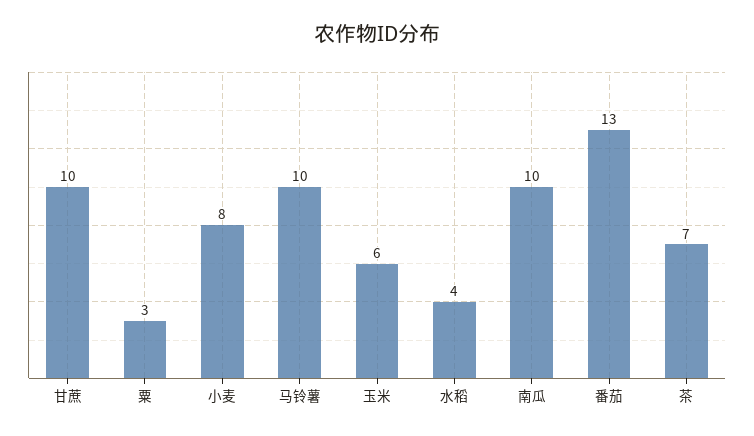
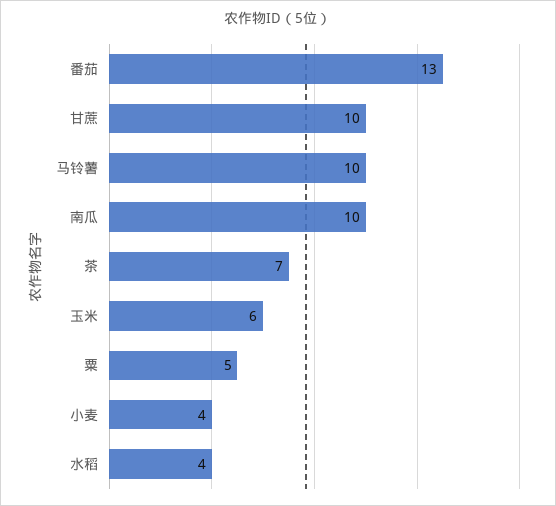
粟: 3 -> 5
小麦: 8 -> 4

